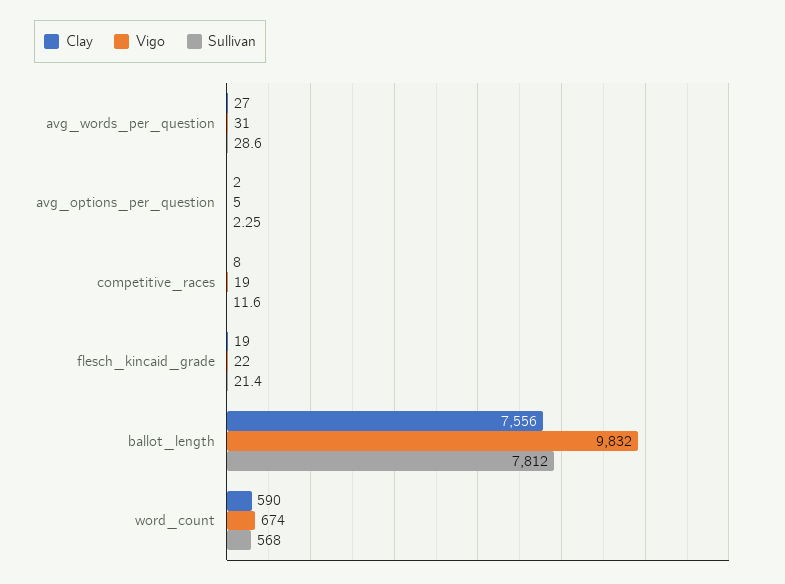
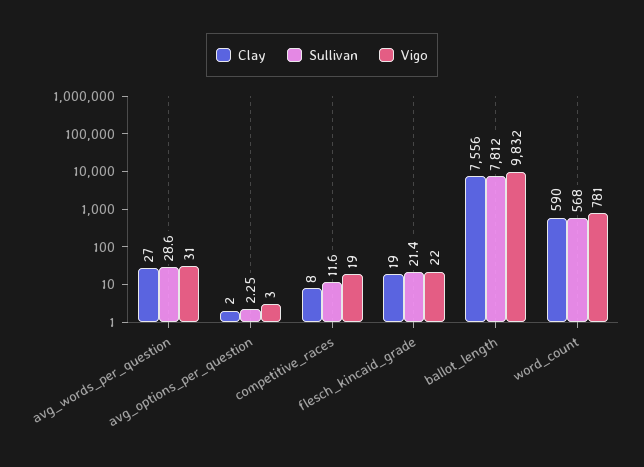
Vigo, avg_options_per_question: 5 -> 3
Vigo, word_count: 674 -> 781

